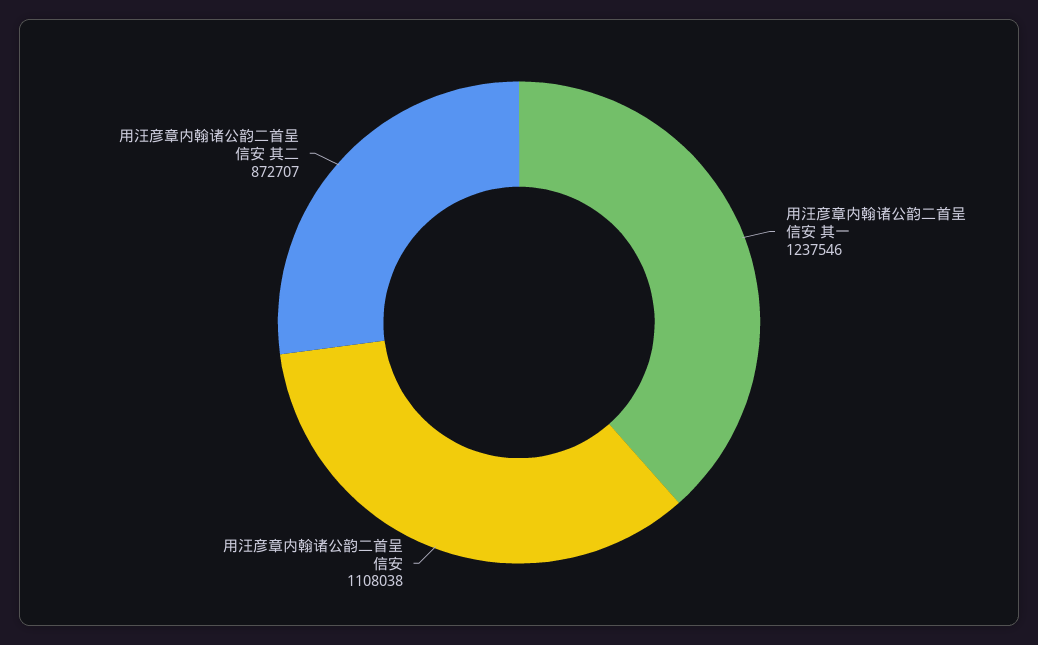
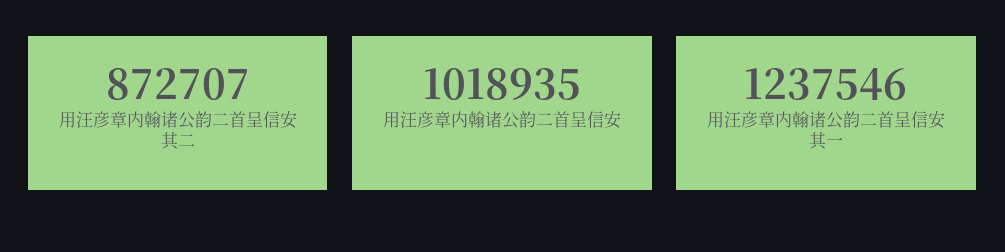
用汪彦章内翰诸公韵二首呈信安: 1108038 -> 1018935

